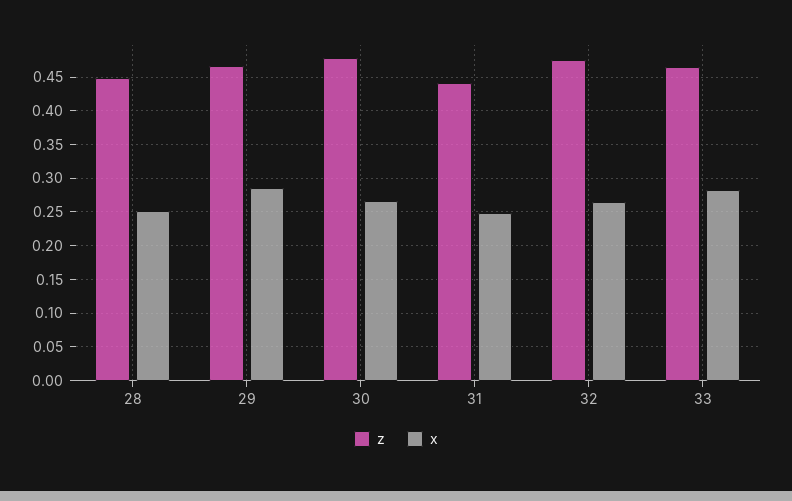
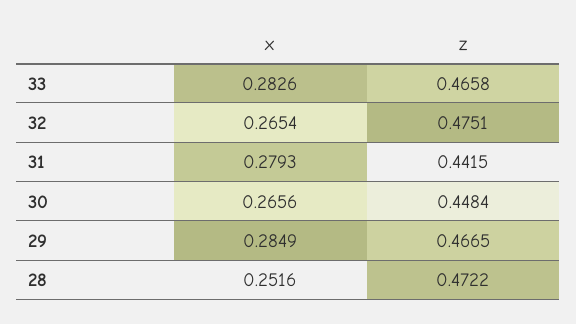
z, 28: 0.45 -> 0.4722
z, 30: 0.48 -> 0.4484
x, 31: 0.25 -> 0.2793

